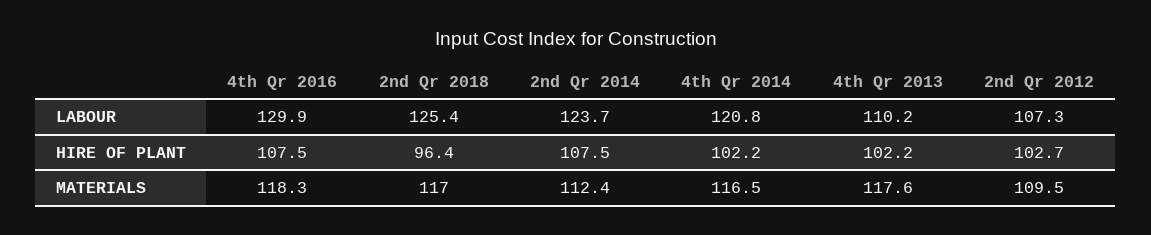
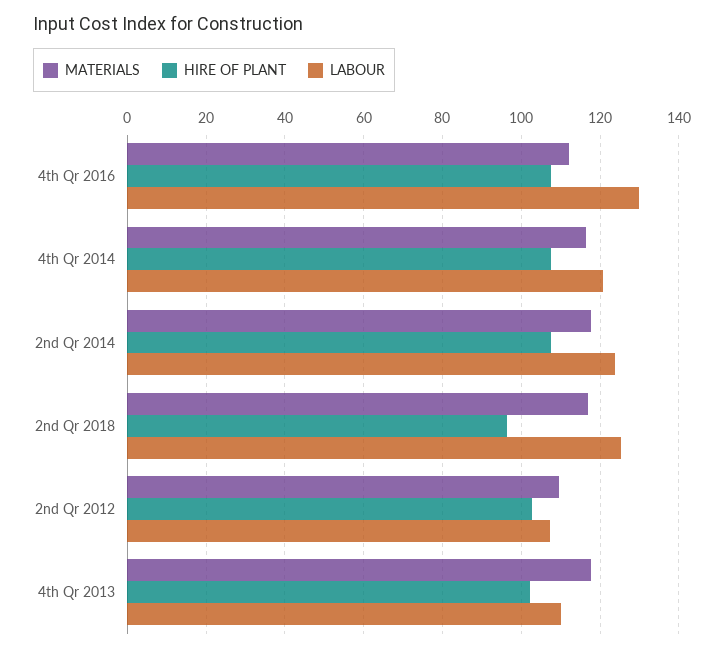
HIRE OF PLANT, 4th Qr 2014: 102.2 -> 108
MATERIALS, 4th Qr 2016: 118.3 -> 112
MATERIALS, 2nd Qr 2014: 112.4 -> 118

